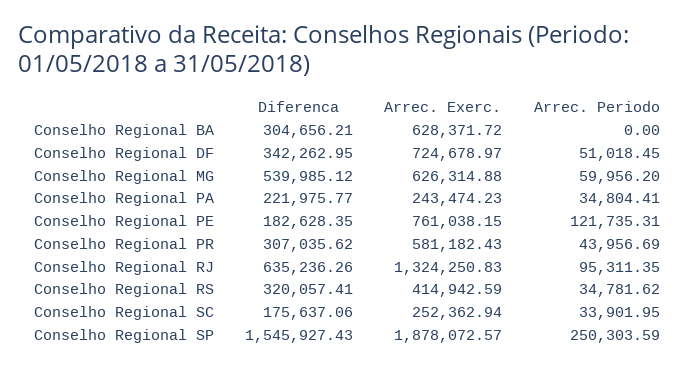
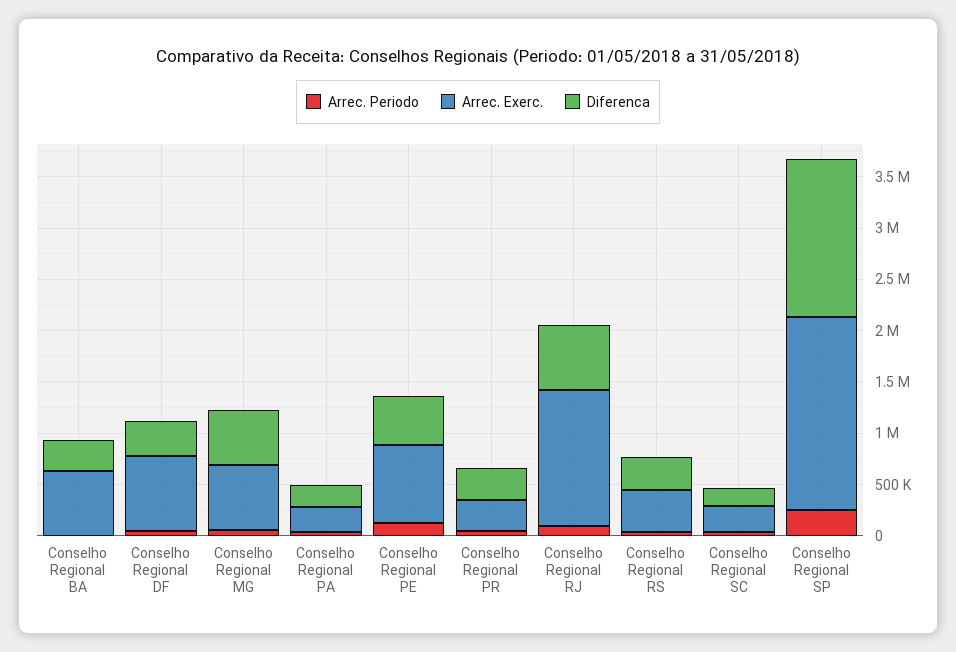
Diferenca, Conselho Regional PE: 182628.35 -> 500000
Arrec. Exerc., Conselho Regional PR: 581182.43 -> 300000

